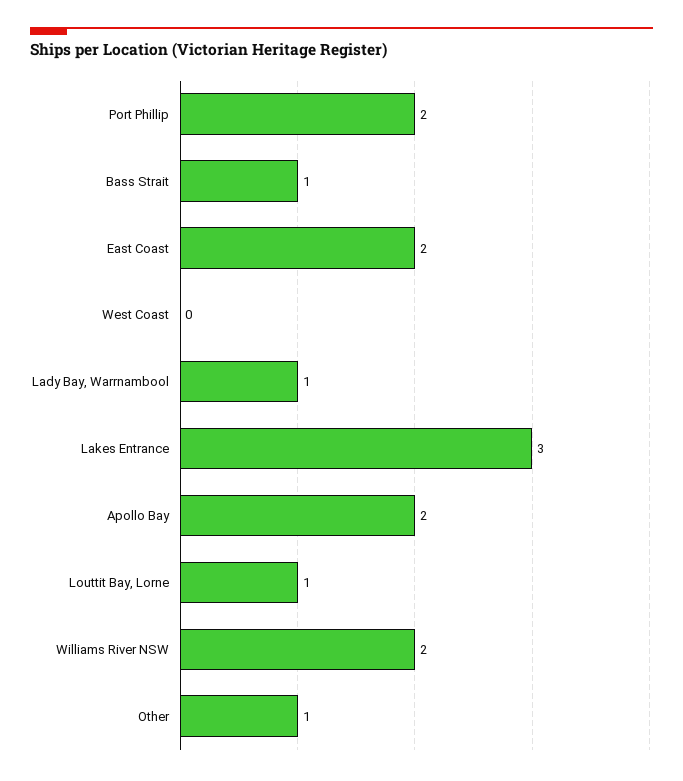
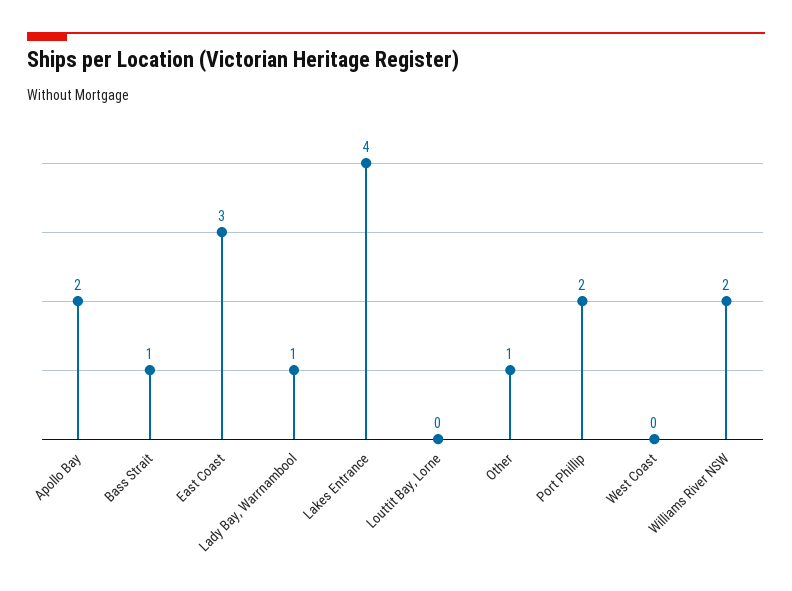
East Coast: 2 -> 3
Lakes Entrance: 3 -> 4
Louttit Bay, Lorne: 1 -> 0

